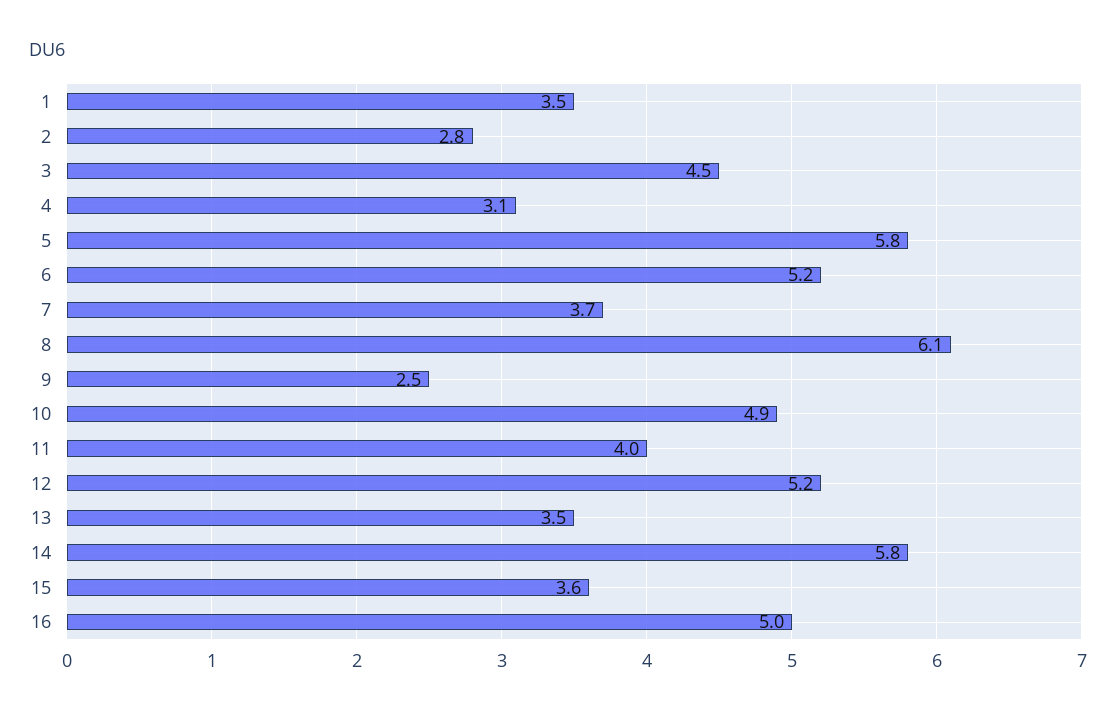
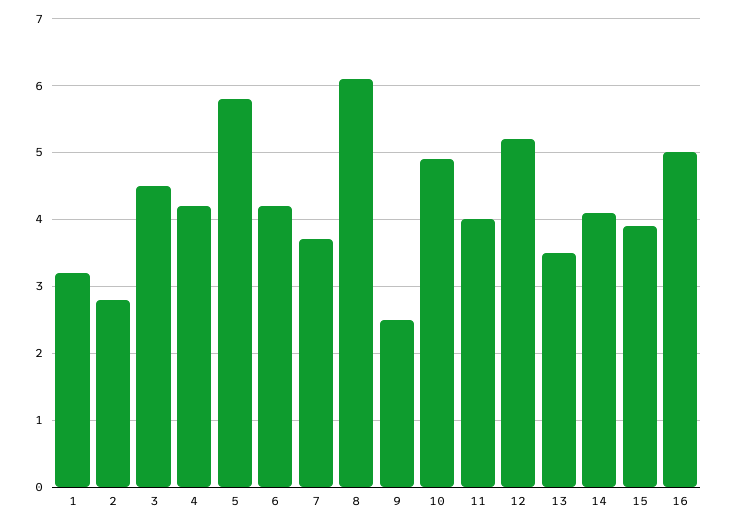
1: 3.5 -> 3.2
4: 3.1 -> 4.2
6: 5.2 -> 4.2
14: 5.8 -> 4.1
15: 3.6 -> 3.9

